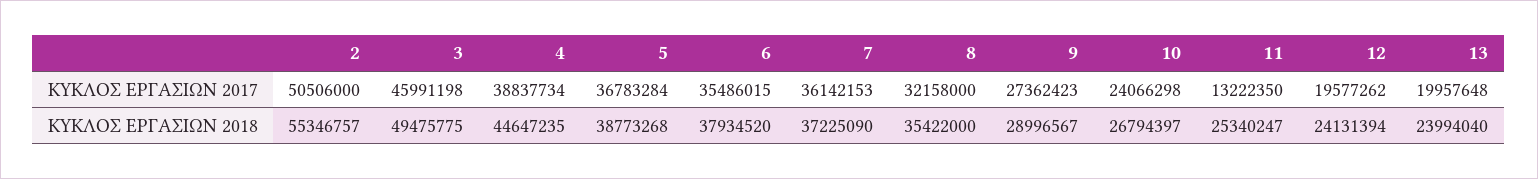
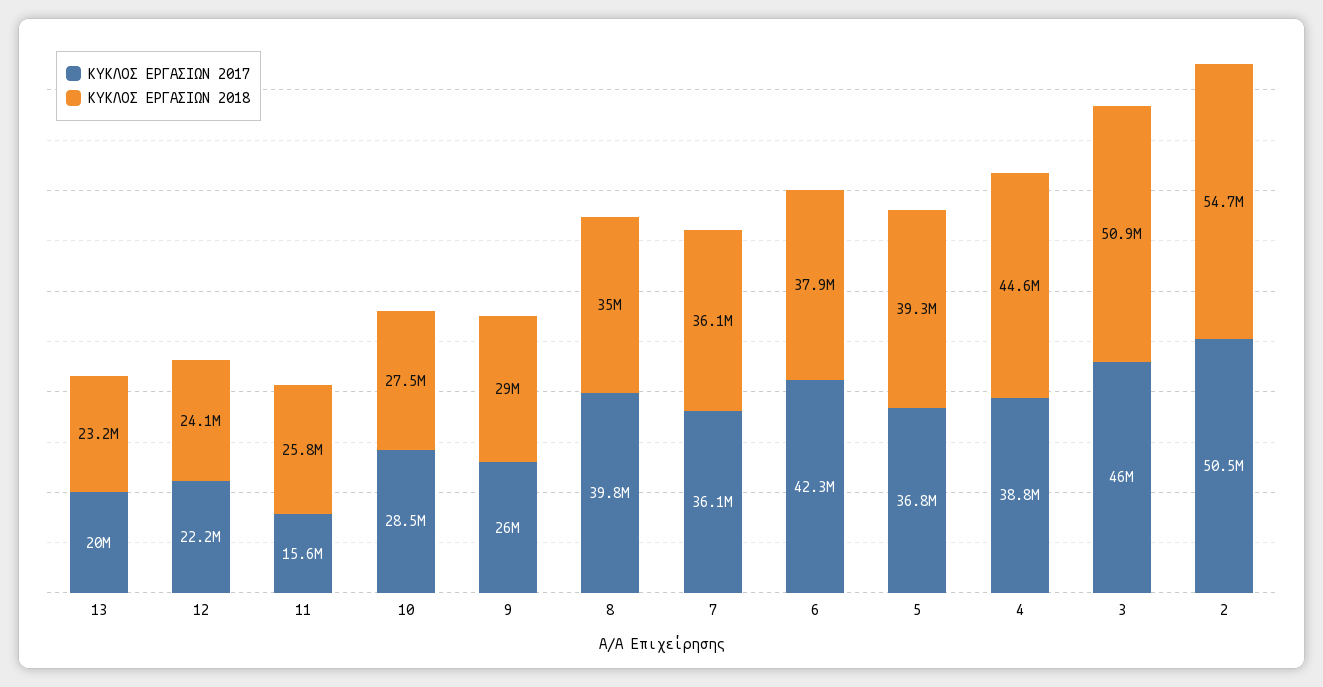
ΚΥΚΛΟΣ ΕΡΓΑΣΙΩΝ 2017, 6: 35486015 -> 42300000
ΚΥΚΛΟΣ ΕΡΓΑΣΙΩΝ 2017, 8: 32158000 -> 39800000
ΚΥΚΛΟΣ ΕΡΓΑΣΙΩΝ 2017, 9: 27362423 -> 26000000
ΚΥΚΛΟΣ ΕΡΓΑΣΙΩΝ 2017, 10: 24066298 -> 28500000
ΚΥΚΛΟΣ ΕΡΓΑΣΙΩΝ 2017, 11: 13222350 -> 15600000
ΚΥΚΛΟΣ ΕΡΓΑΣΙΩΝ 2017, 12: 19577262 -> 22200000
ΚΥΚΛΟΣ ΕΡΓΑΣΙΩΝ 2018, 2: 55346757 -> 54700000
ΚΥΚΛΟΣ ΕΡΓΑΣΙΩΝ 2018, 3: 49475775 -> 50900000
ΚΥΚΛΟΣ ΕΡΓΑΣΙΩΝ 2018, 5: 38773268 -> 39300000
ΚΥΚΛΟΣ ΕΡΓΑΣΙΩΝ 2018, 7: 37225090 -> 36100000
ΚΥΚΛΟΣ ΕΡΓΑΣΙΩΝ 2018, 8: 35422000 -> 35000000
ΚΥΚΛΟΣ ΕΡΓΑΣΙΩΝ 2018, 10: 26794397 -> 27500000
ΚΥΚΛΟΣ ΕΡΓΑΣΙΩΝ 2018, 11: 25340247 -> 25800000
ΚΥΚΛΟΣ ΕΡΓΑΣΙΩΝ 2018, 13: 23994040 -> 23200000

